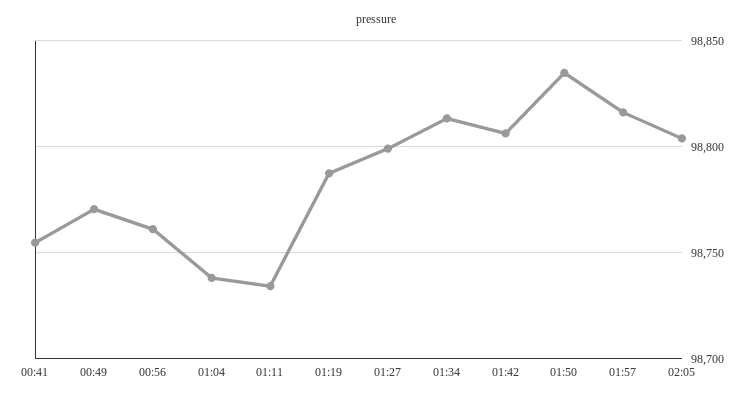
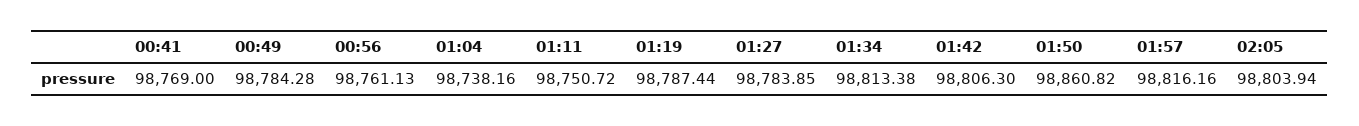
00:41: 98755 -> 98769
00:49: 98770 -> 98784.28
01:11: 98735 -> 98750.72
01:27: 98800 -> 98783.85
01:50: 98835 -> 98860.82

